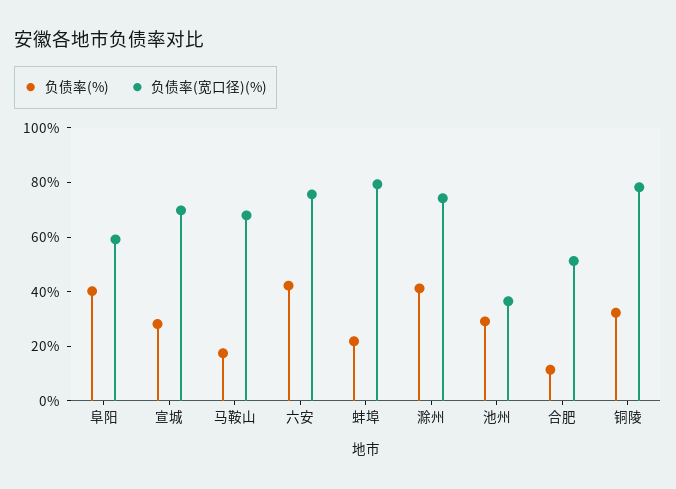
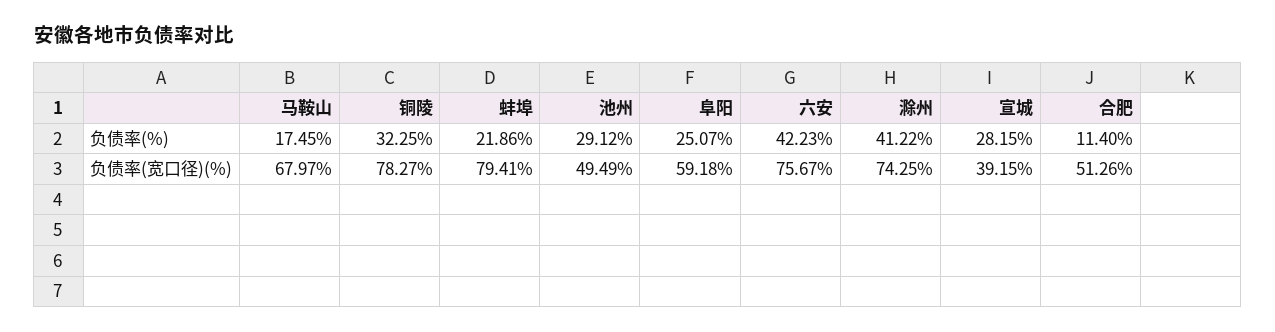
负债率(%), 阜阳: 40 -> 25.07
负债率(宽口径)(%), 宣城: 70 -> 39.15
负债率(宽口径)(%), 池州: 35 -> 49.49

